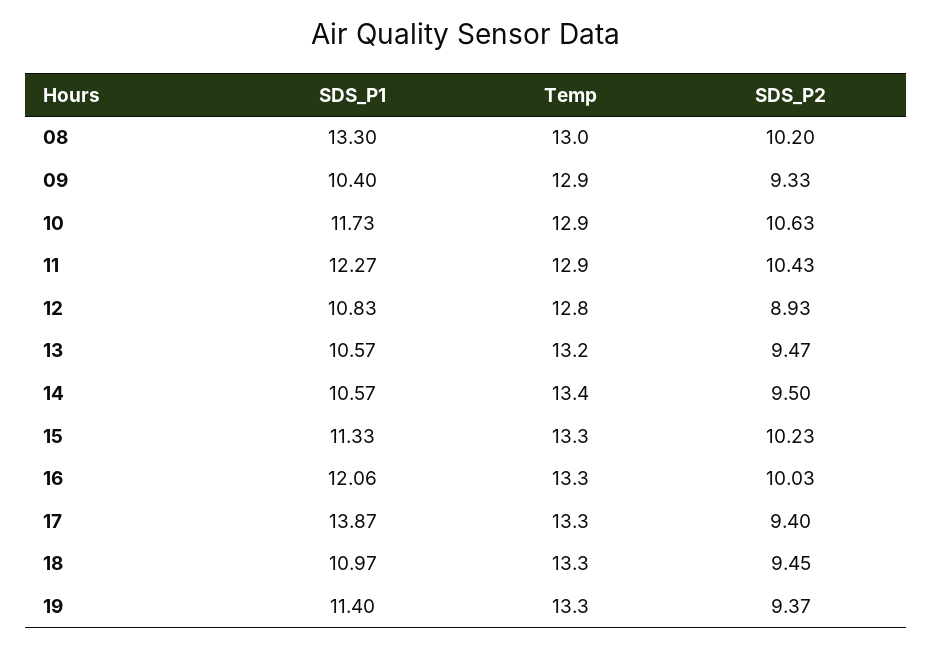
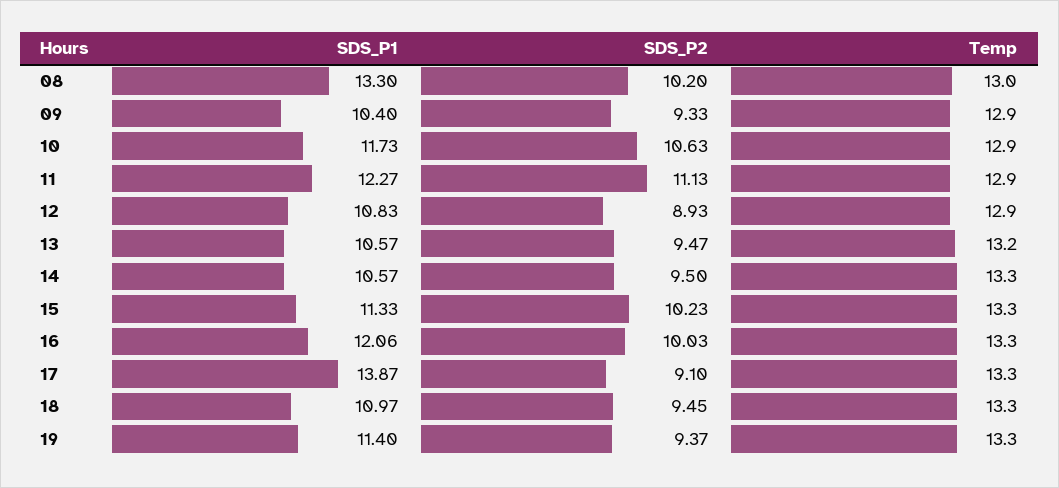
SDS_P2, 11: 10.43 -> 11.13
Temp, 12: 12.8 -> 12.9
Temp, 14: 13.4 -> 13.3
SDS_P2, 17: 9.4 -> 9.1

